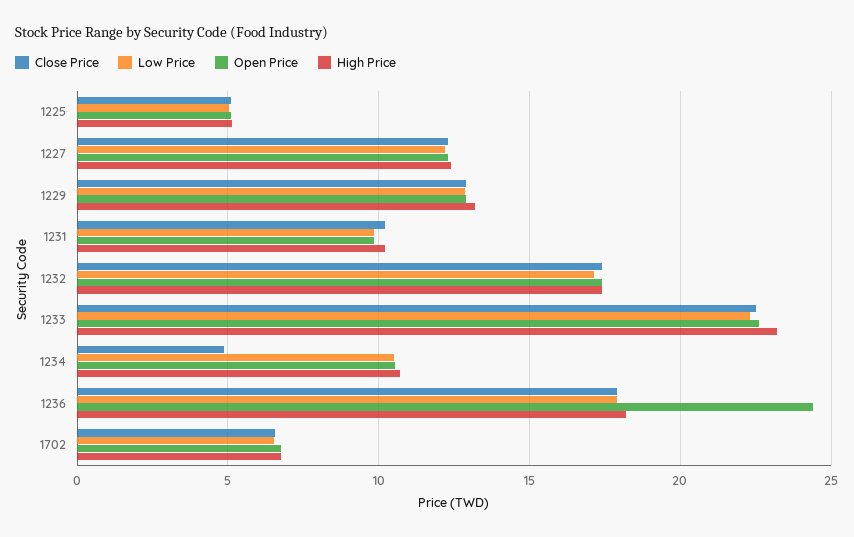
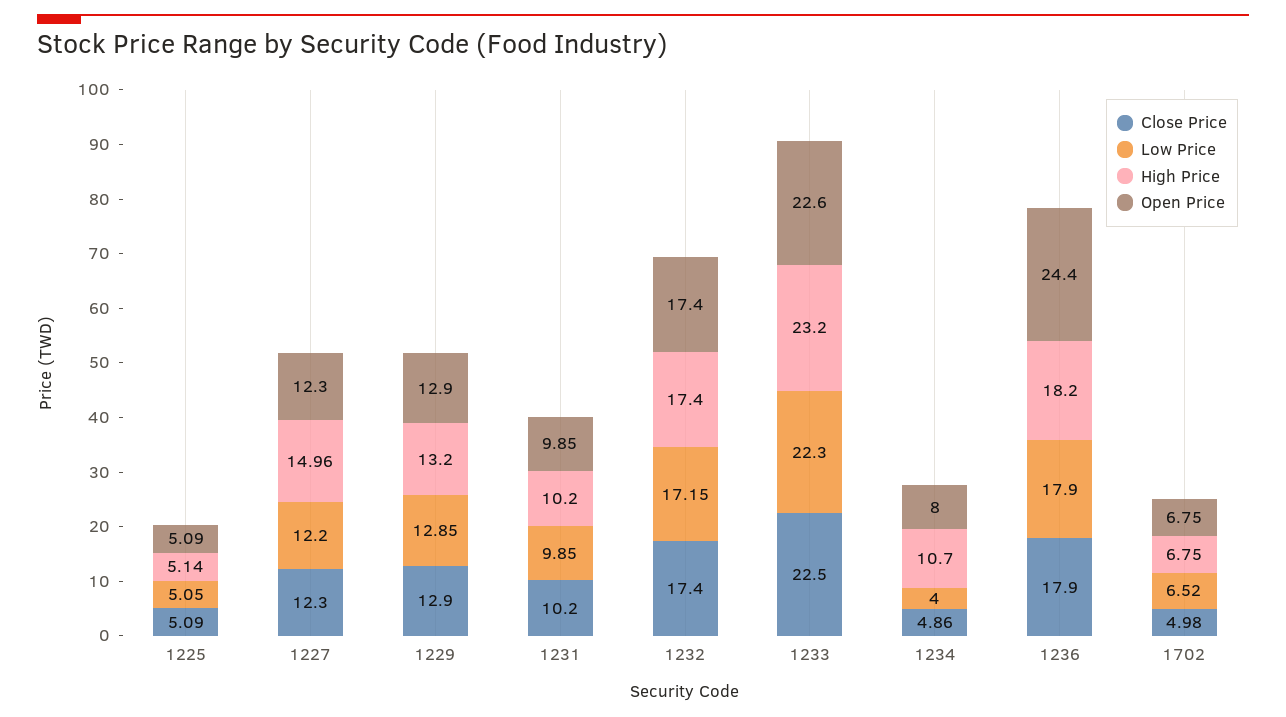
High Price, 1227: 12.5 -> 14.96
Low Price, 1234: 10.5 -> 4
Open Price, 1234: 10.5 -> 8
Close Price, 1702: 6.5 -> 4.98

